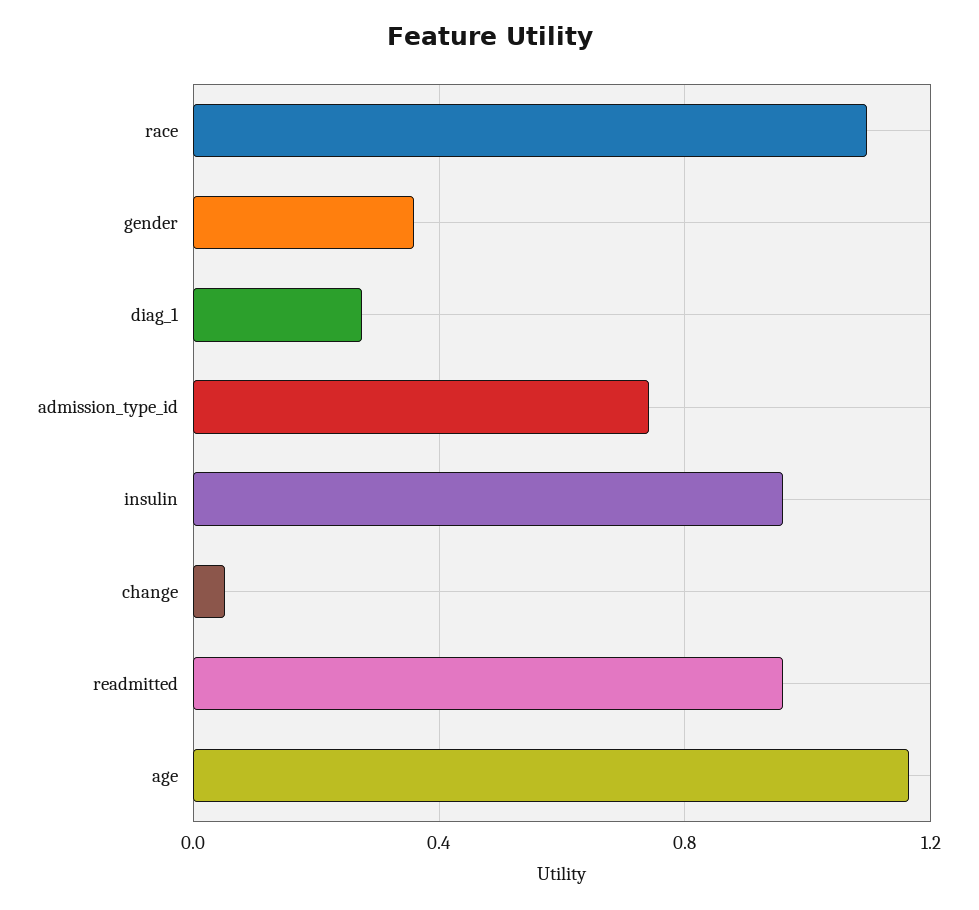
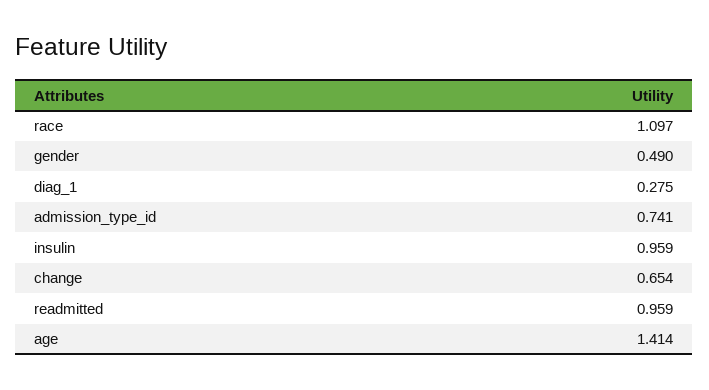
gender: 0.35 -> 0.49
change: 0.05 -> 0.654
age: 1.15 -> 1.414

